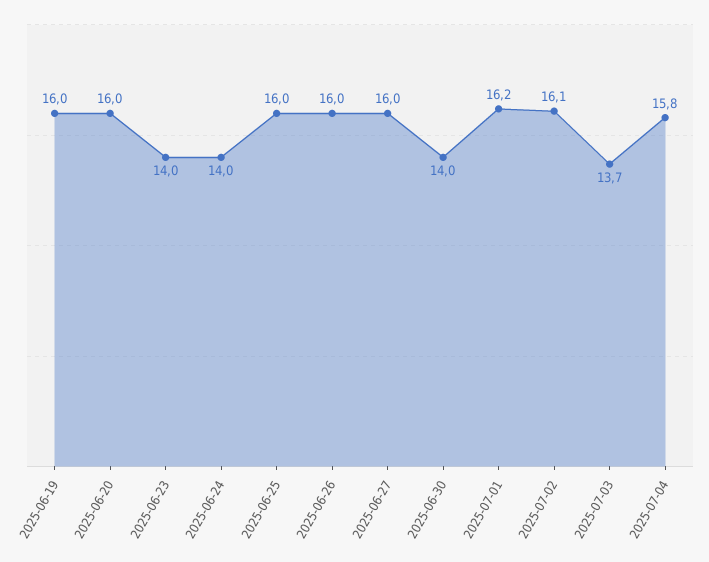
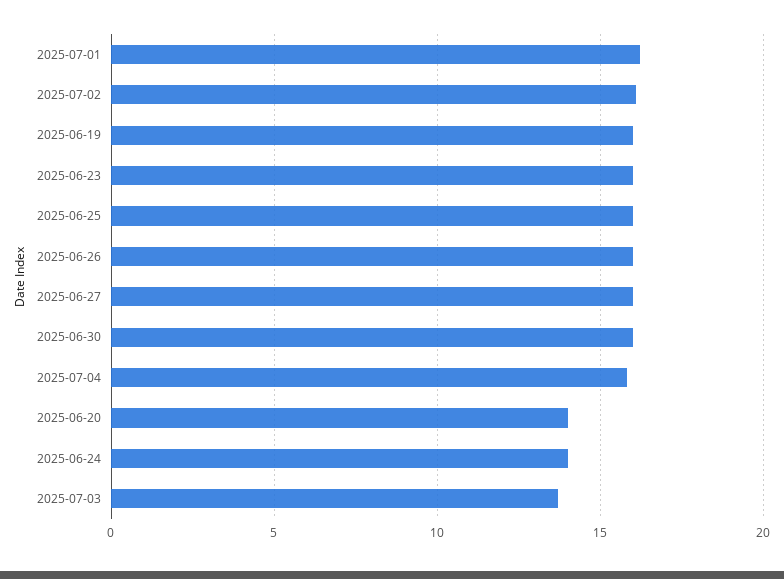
2025-06-20: 16 -> 14
2025-06-23: 14 -> 16
2025-06-30: 14 -> 16

